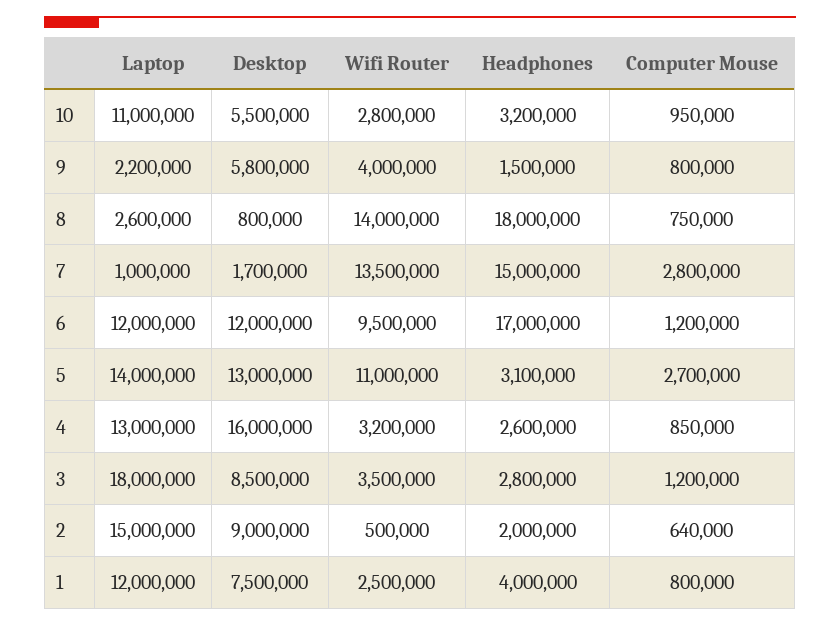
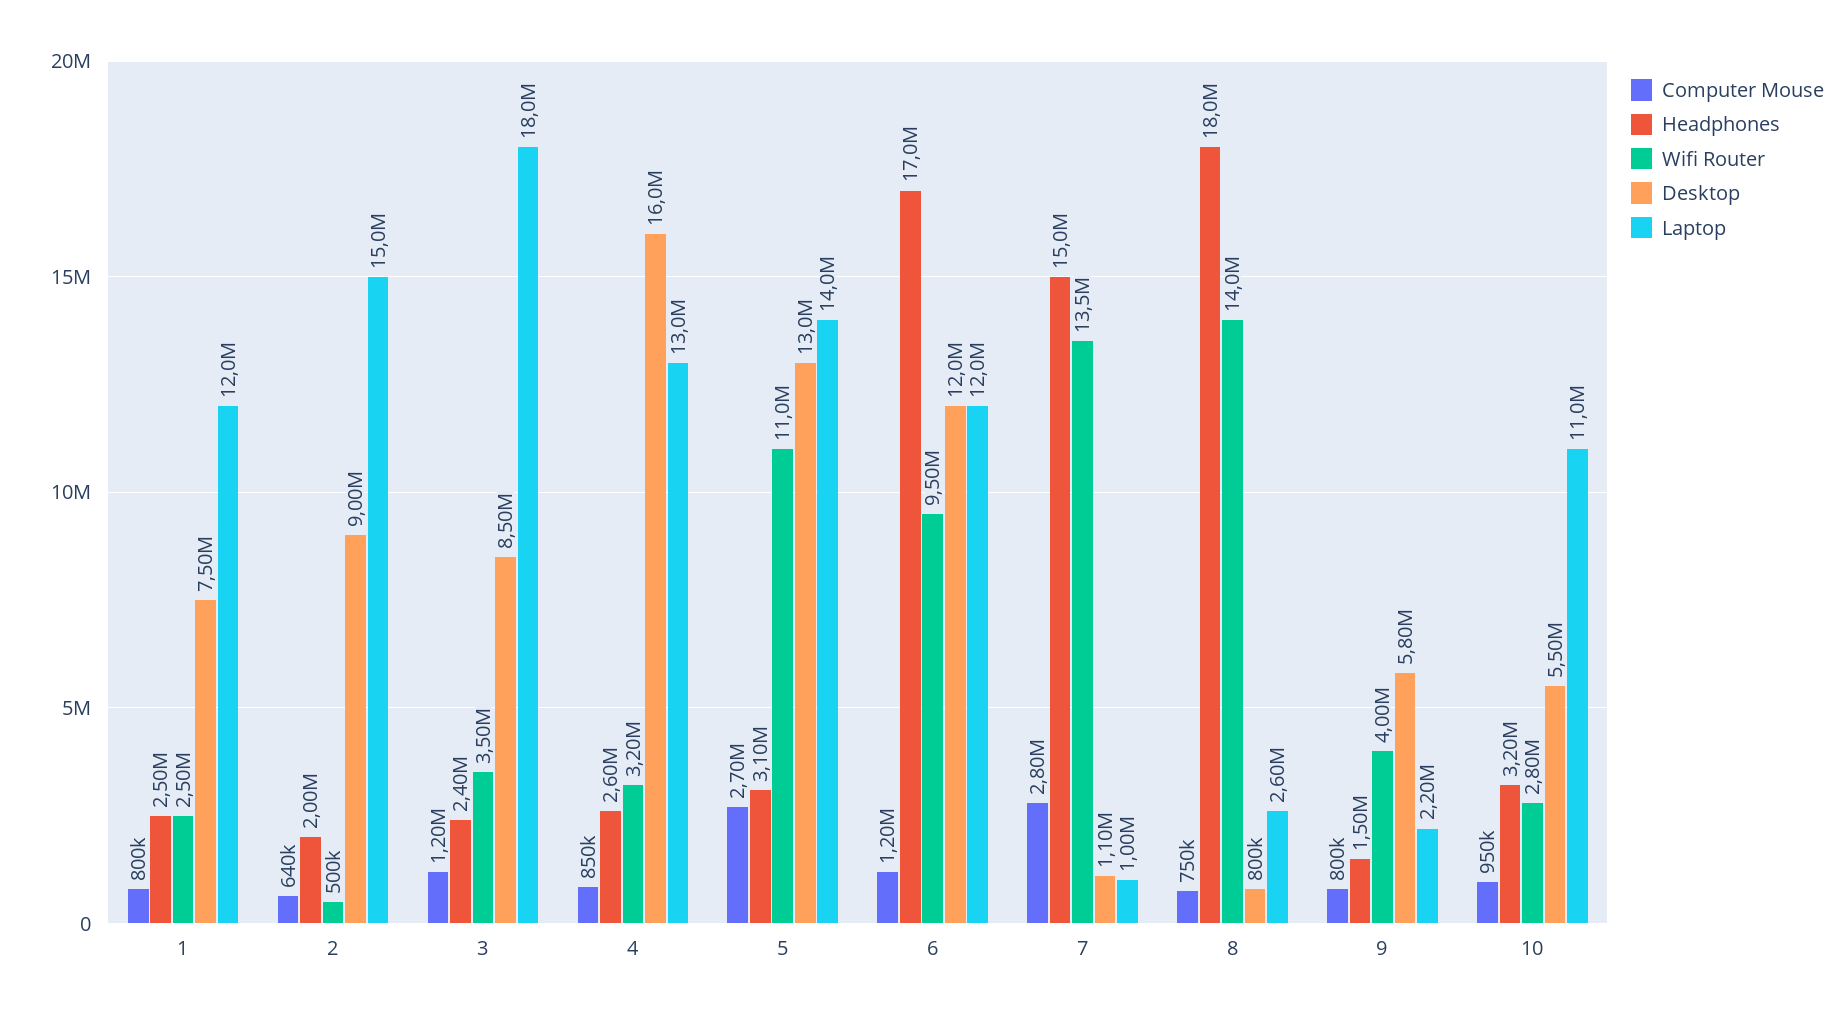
Desktop, 7: 1700000 -> 1100000
Headphones, 3: 2800000 -> 2400000
Headphones, 1: 4000000 -> 2500000

